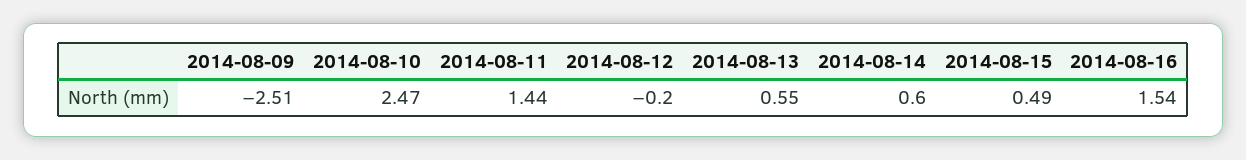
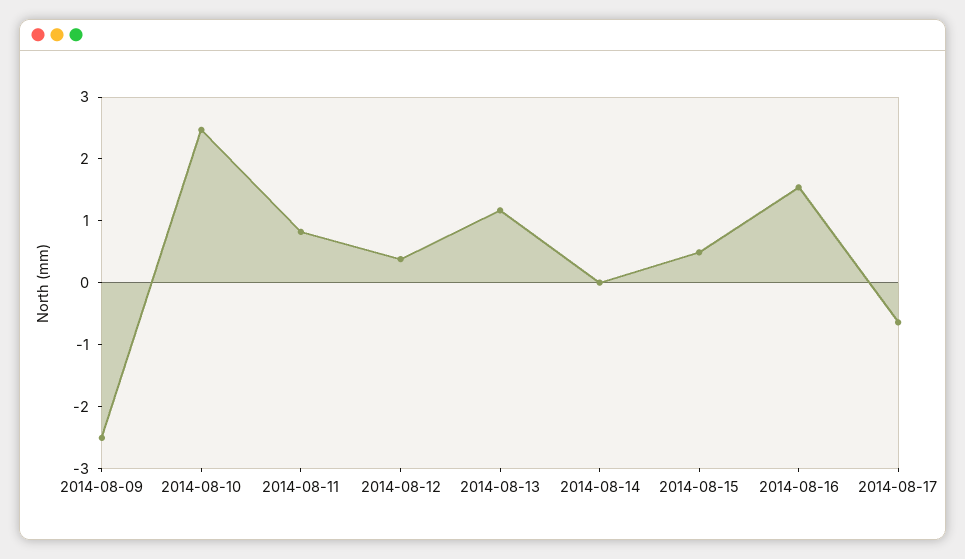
2014-08-11: 1.44 -> 0.8
2014-08-12: -0.2 -> 0.4
2014-08-13: 0.55 -> 1.2
2014-08-14: 0.6 -> 0
2014-08-17: none -> -0.6

